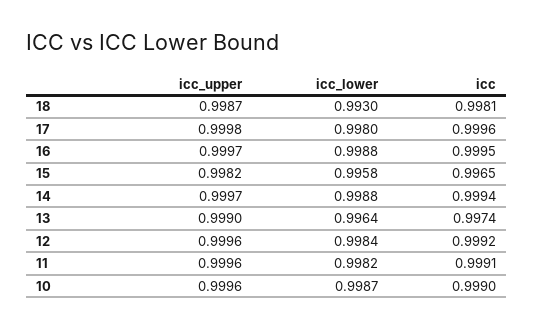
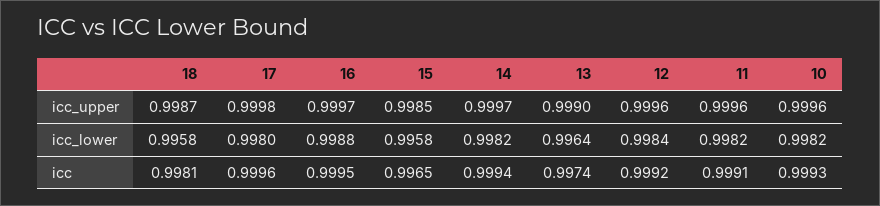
icc_lower, 18: 0.993 -> 0.9958
icc_upper, 15: 0.9982 -> 0.9985
icc_lower, 14: 0.9988 -> 0.9982
icc_lower, 10: 0.9987 -> 0.9982
icc, 10: 0.999 -> 0.9993

